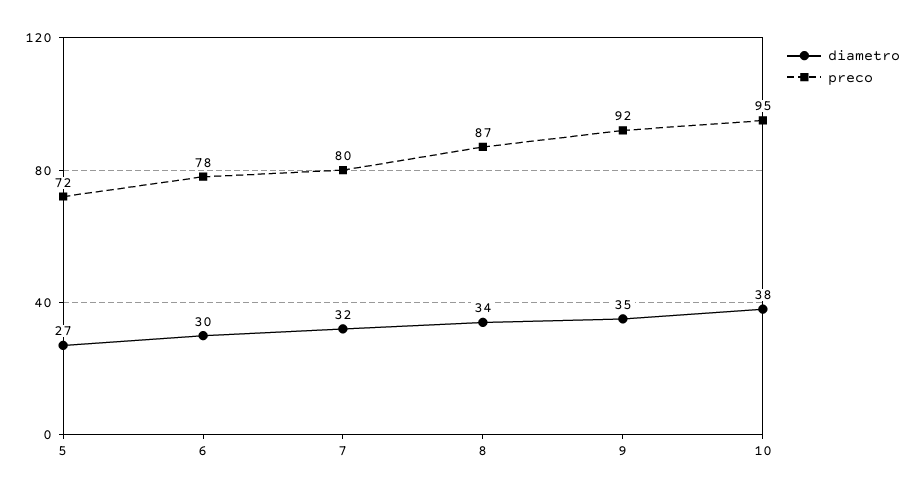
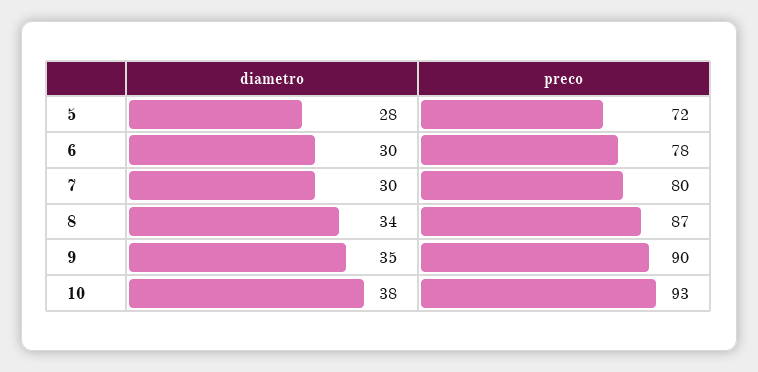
diametro, 5: 27 -> 28
diametro, 7: 32 -> 30
preco, 9: 92 -> 90
preco, 10: 95 -> 93

